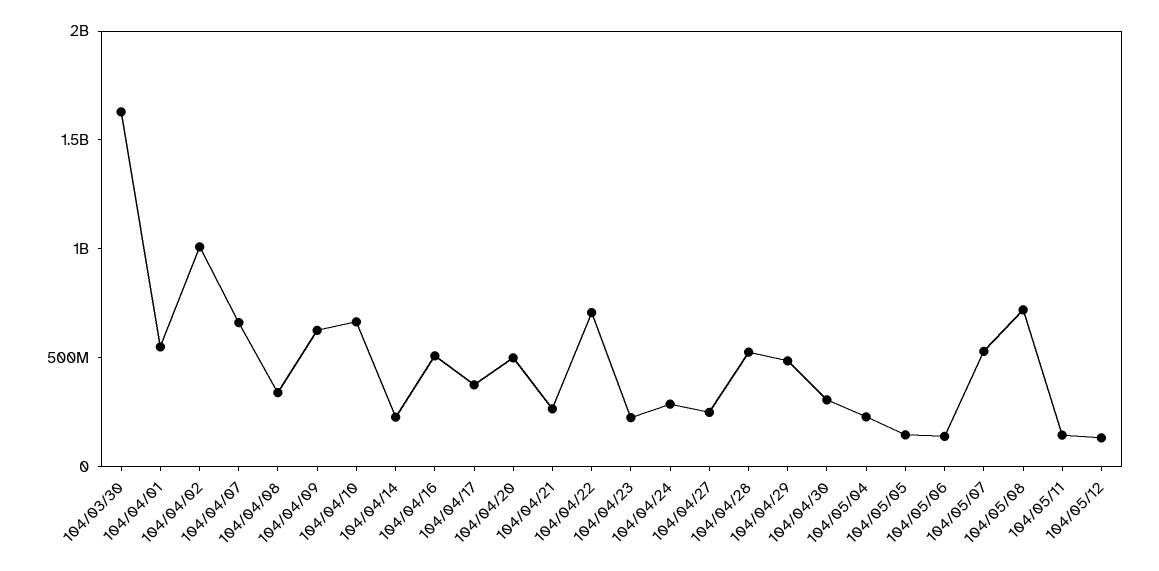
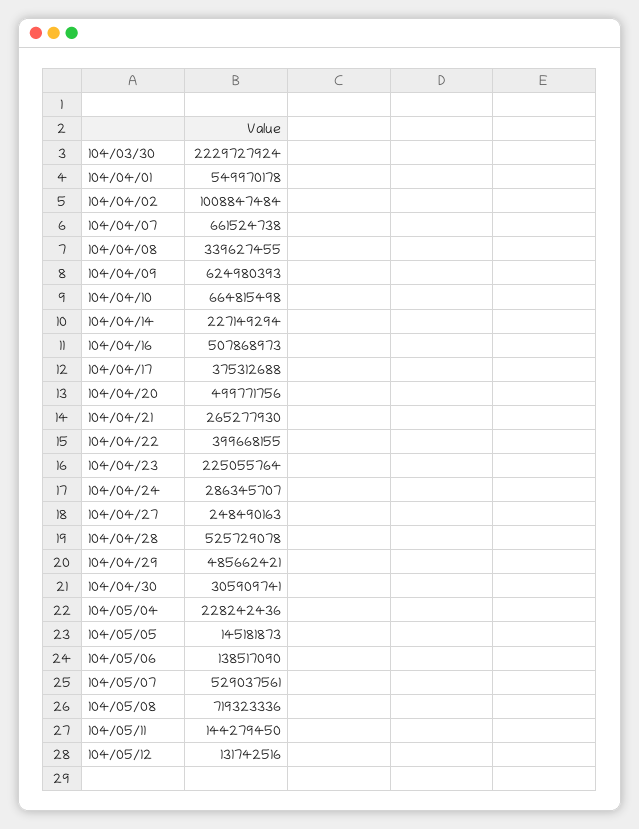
104/03/30: 1600000000 -> 2229727924
104/04/22: 700000000 -> 399668155

